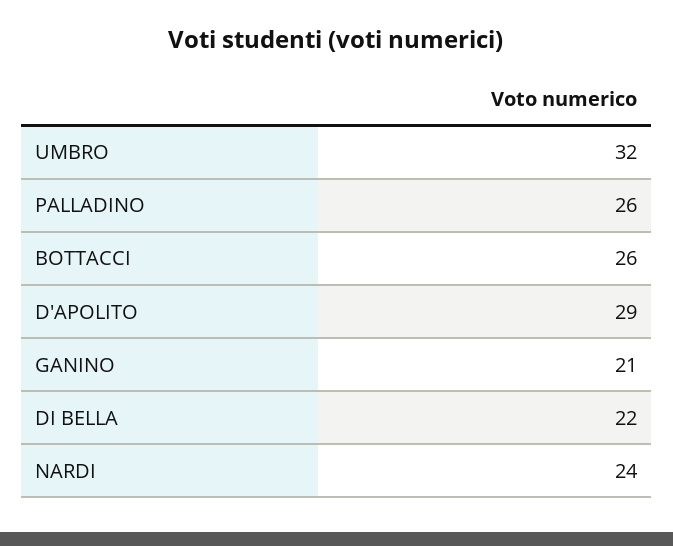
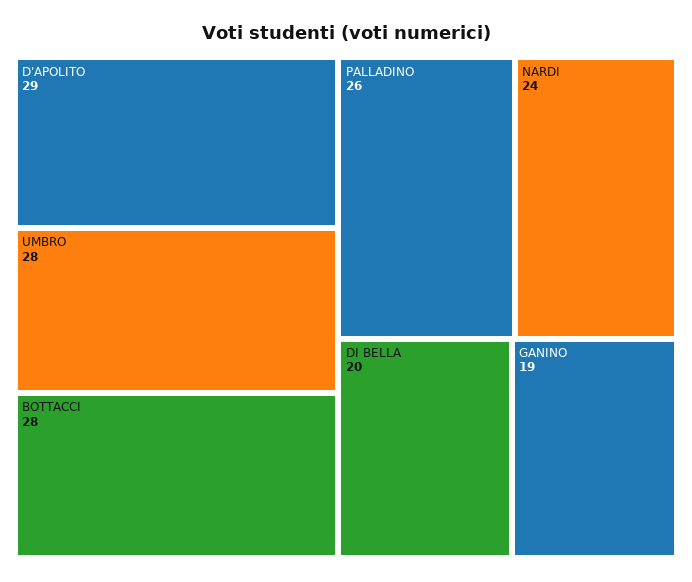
UMBRO: 32 -> 28
BOTTACCI: 26 -> 28
GANINO: 21 -> 19
DI BELLA: 22 -> 20

